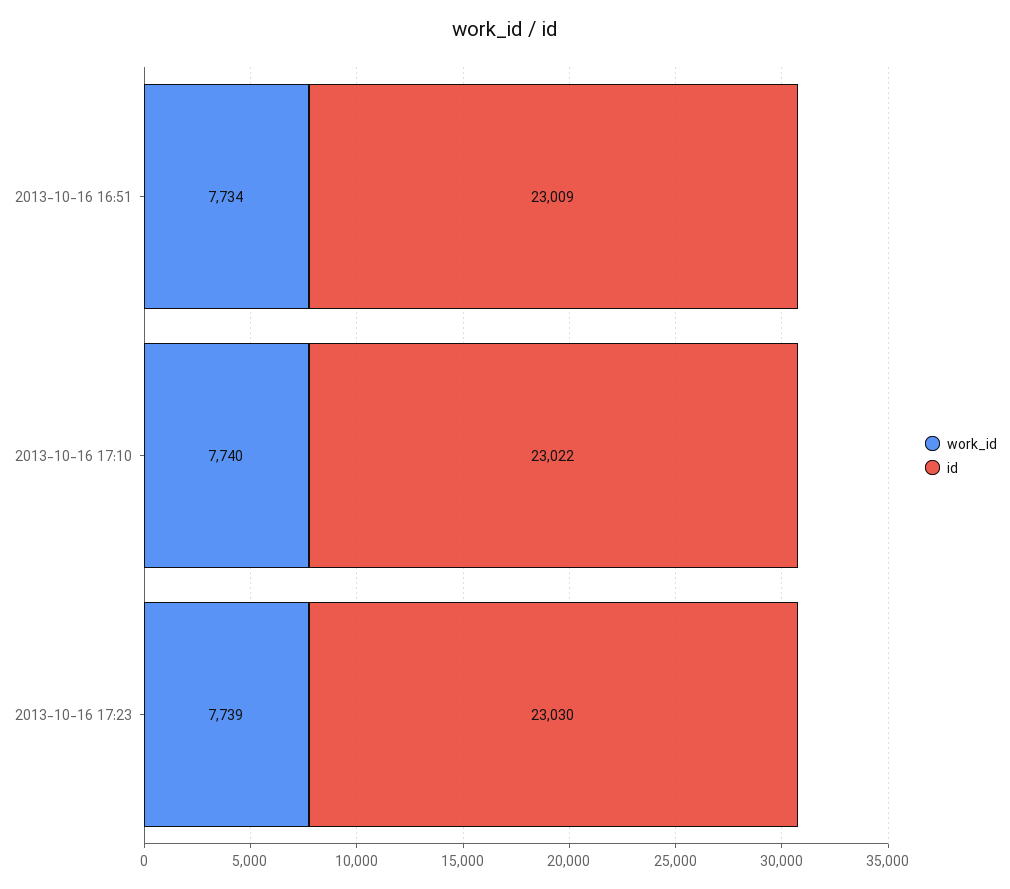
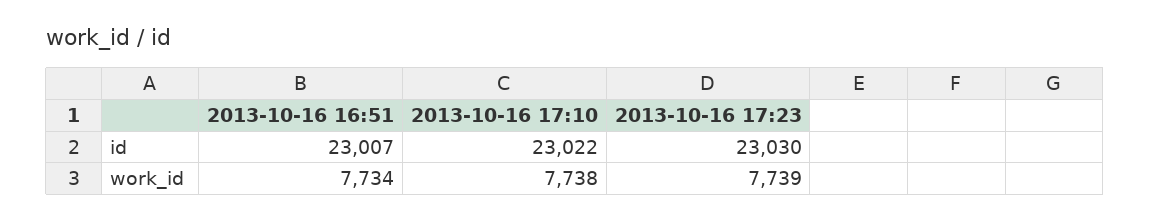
id, 2013-10-16 16:51: 23009 -> 23007
work_id, 2013-10-16 17:10: 7740 -> 7738

